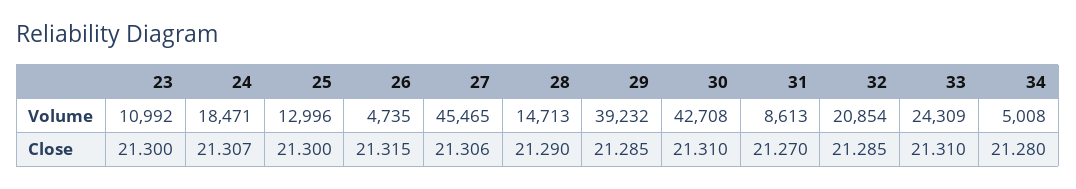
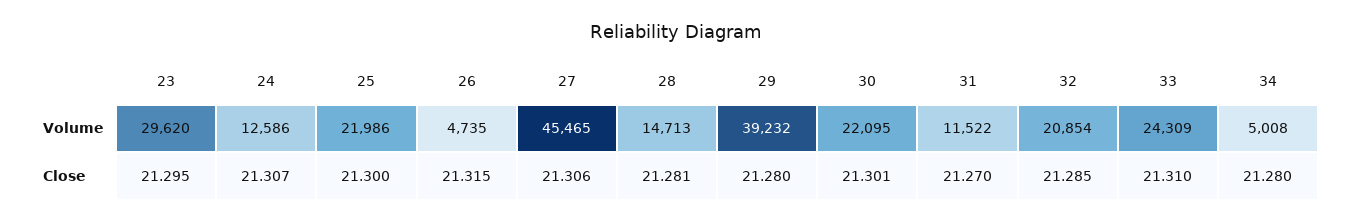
23, Volume: 10992 -> 29620
24, Volume: 18471 -> 12586
25, Volume: 12996 -> 21986
30, Volume: 42708 -> 22095
31, Volume: 8613 -> 11522
23, Close: 21.3 -> 21.295
28, Close: 21.29 -> 21.281
29, Close: 21.285 -> 21.28
30, Close: 21.31 -> 21.301

